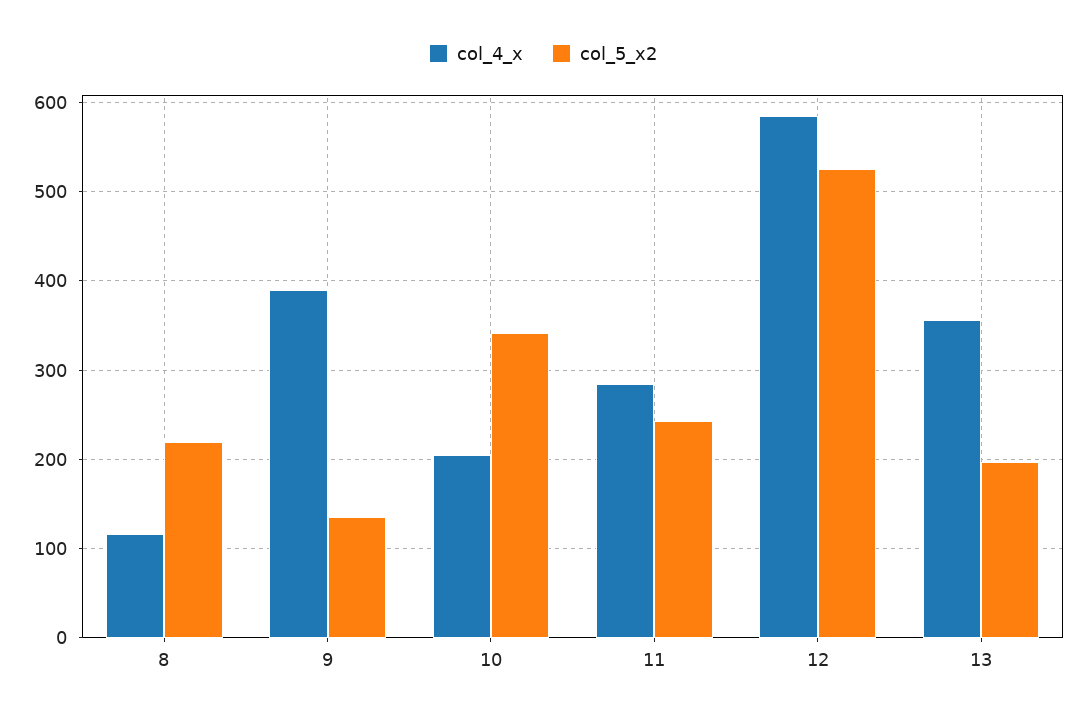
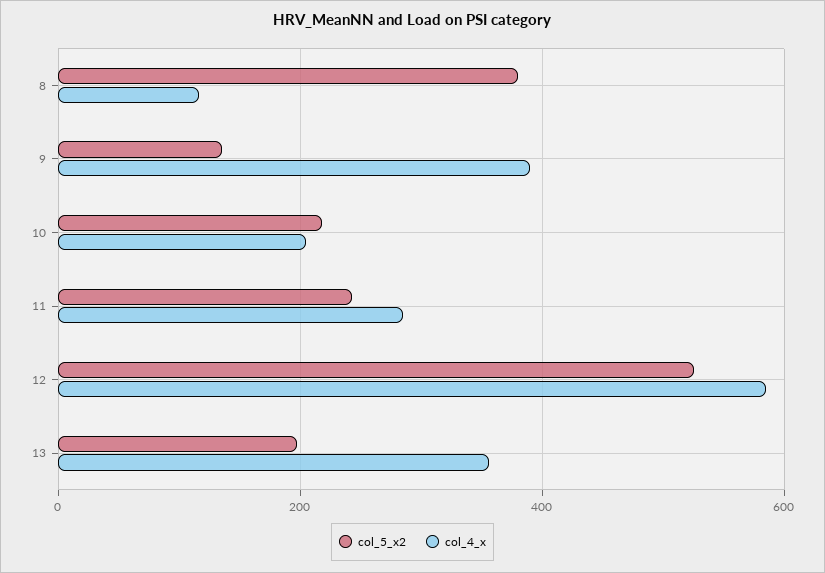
col_5_x2, 8: 220 -> 380
col_5_x2, 10: 340 -> 220

